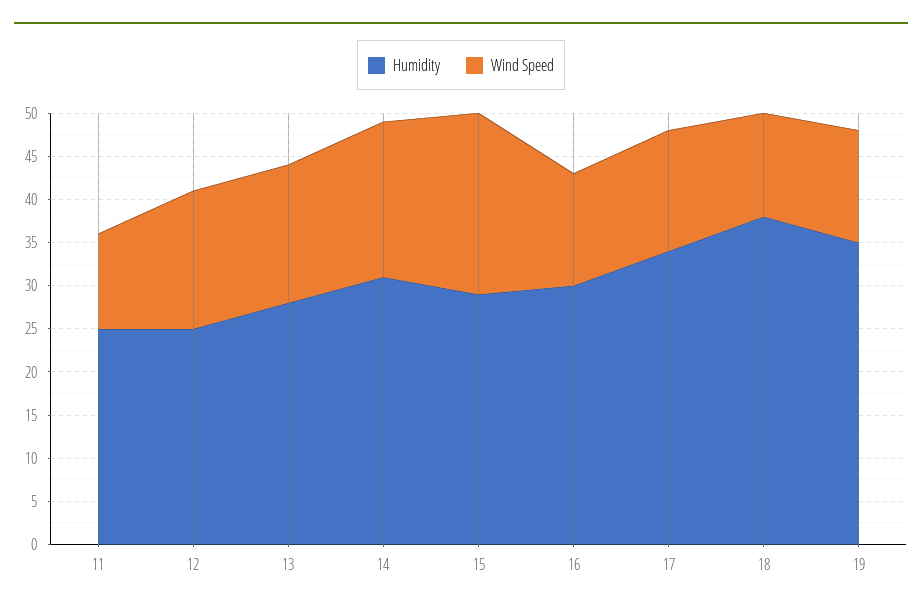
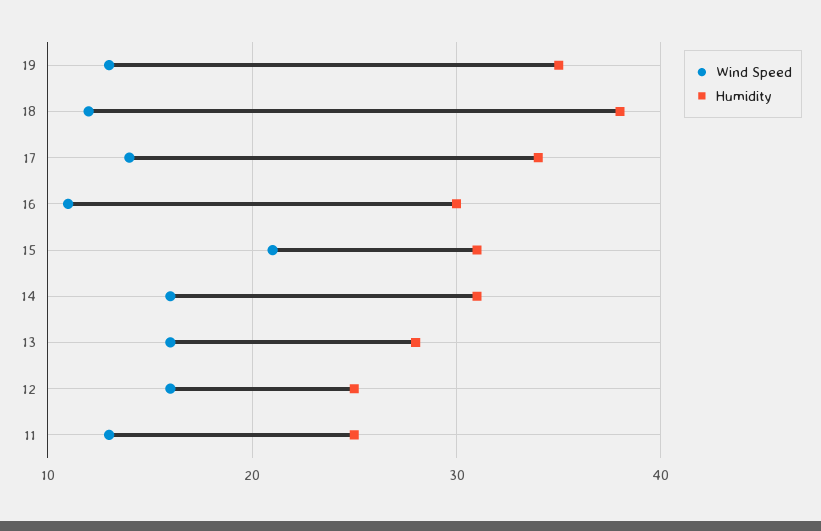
Wind Speed, 11: 11 -> 13
Wind Speed, 14: 18 -> 16
Humidity, 15: 29 -> 31
Wind Speed, 16: 13 -> 11

